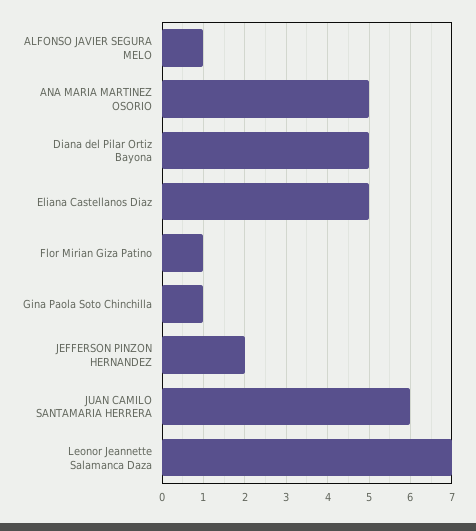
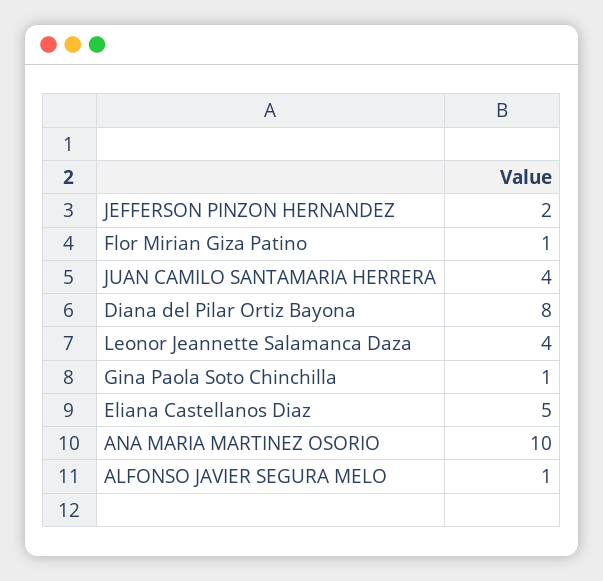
ANA MARIA MARTINEZ OSORIO: 5 -> 10
Diana del Pilar Ortiz Bayona: 5 -> 8
JUAN CAMILO SANTAMARIA HERRERA: 6 -> 4
Leonor Jeannette Salamanca Daza: 7 -> 4

